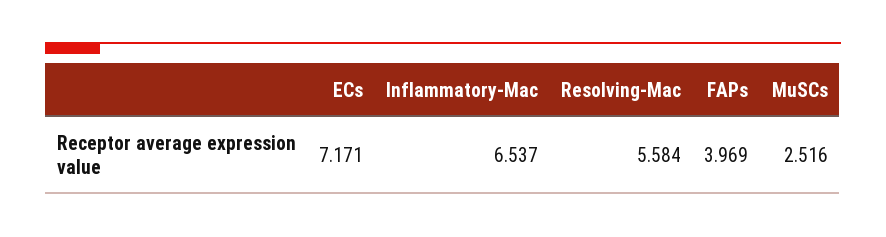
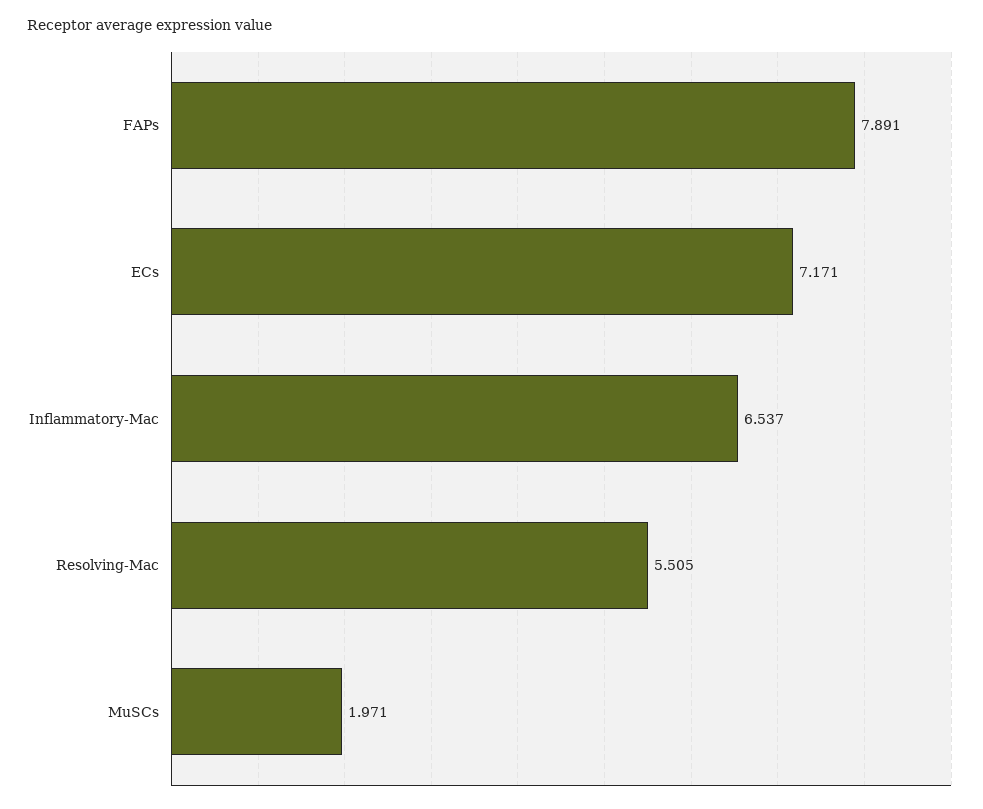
Resolving-Mac: 5.584 -> 5.505
FAPs: 3.969 -> 7.891
MuSCs: 2.516 -> 1.971

